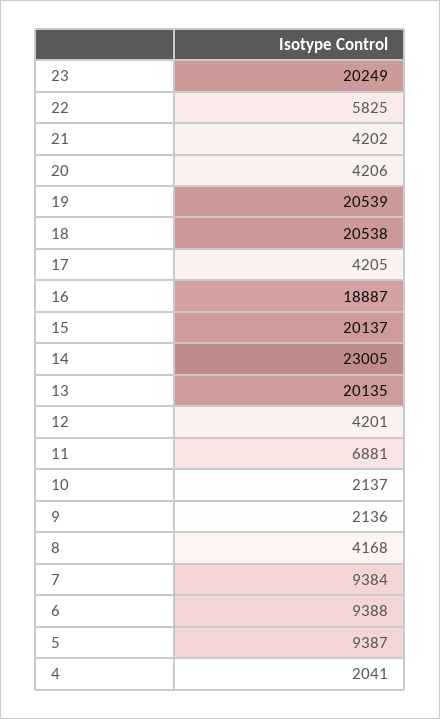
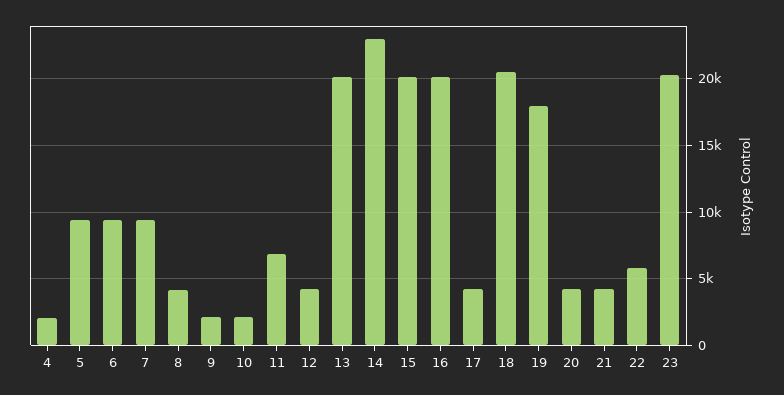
19: 20539 -> 18000
16: 18887 -> 20000

